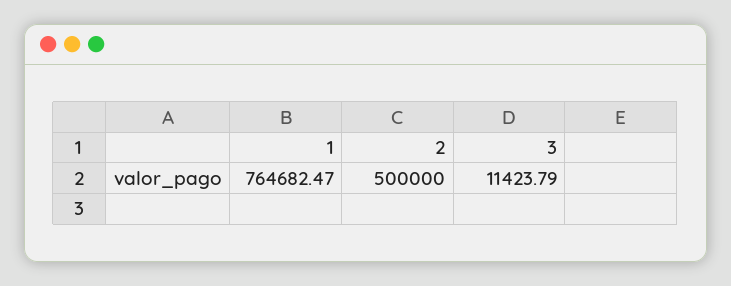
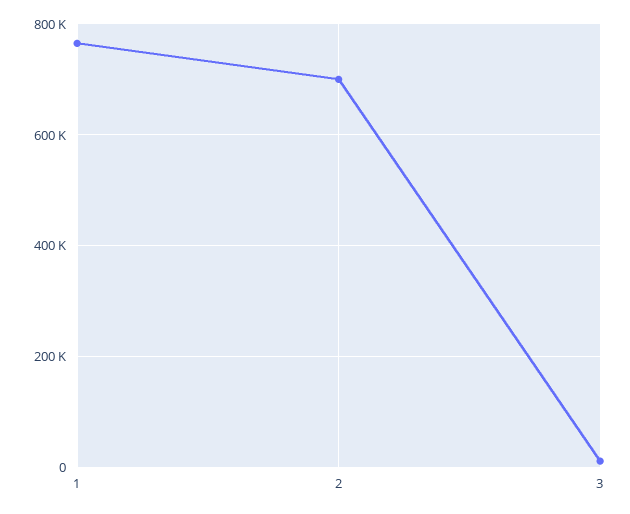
2: 500000 -> 700000

